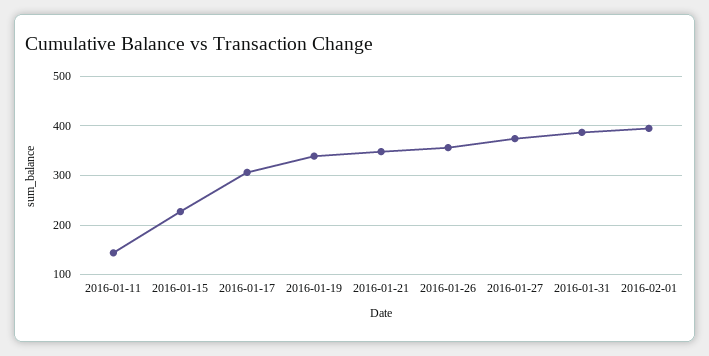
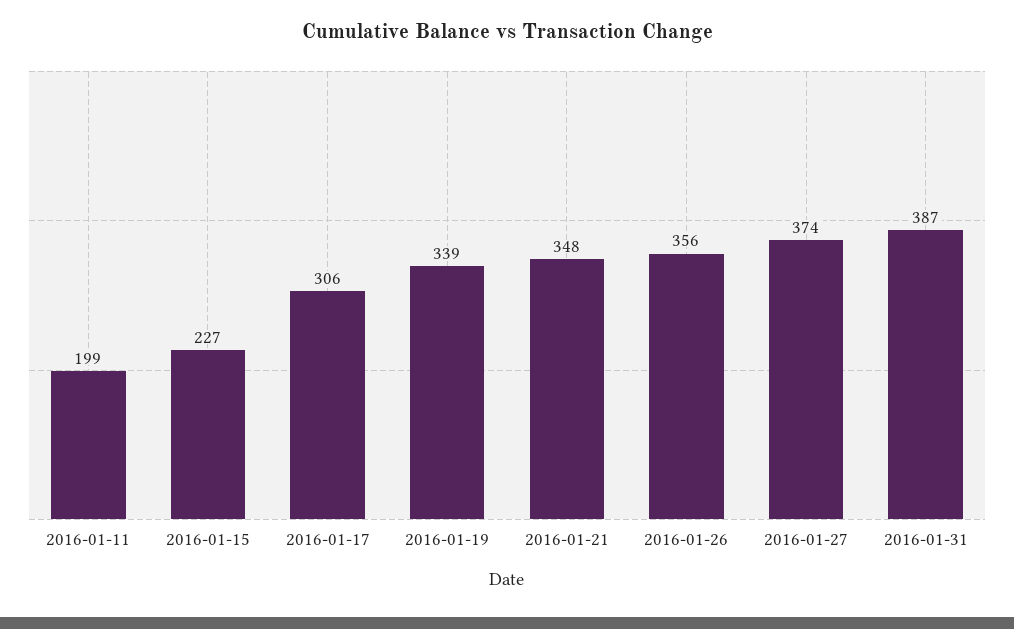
2016-01-11: 140 -> 199
2016-02-01: 400 -> none

